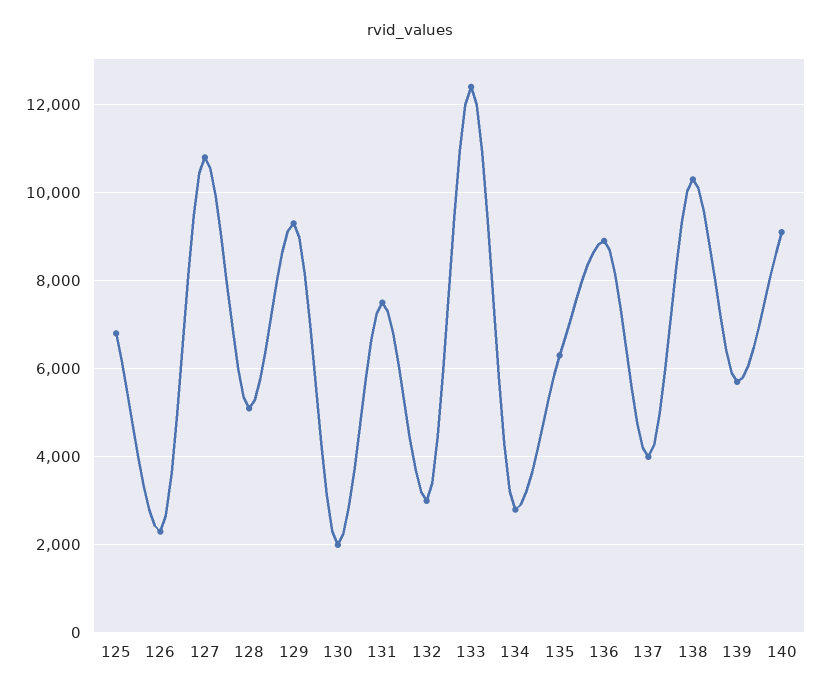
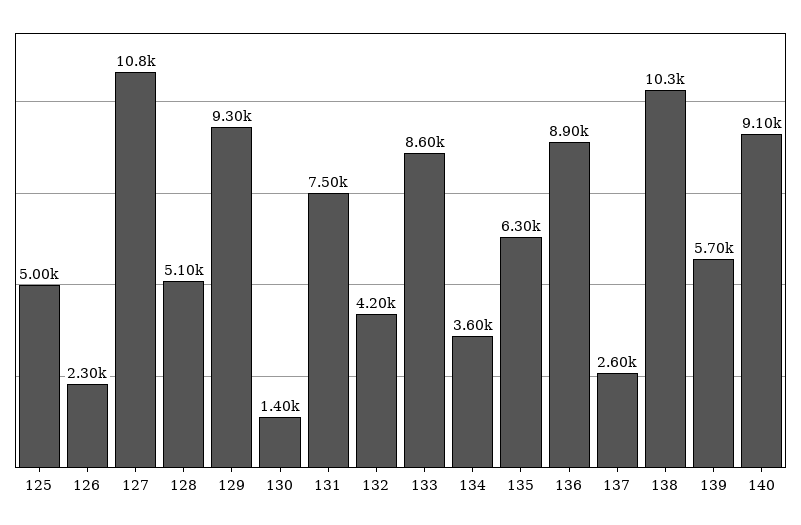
125: 6800 -> 5000
130: 2000 -> 1400
132: 3000 -> 4200
133: 12400 -> 8600
134: 2800 -> 3600
137: 4000 -> 2600

